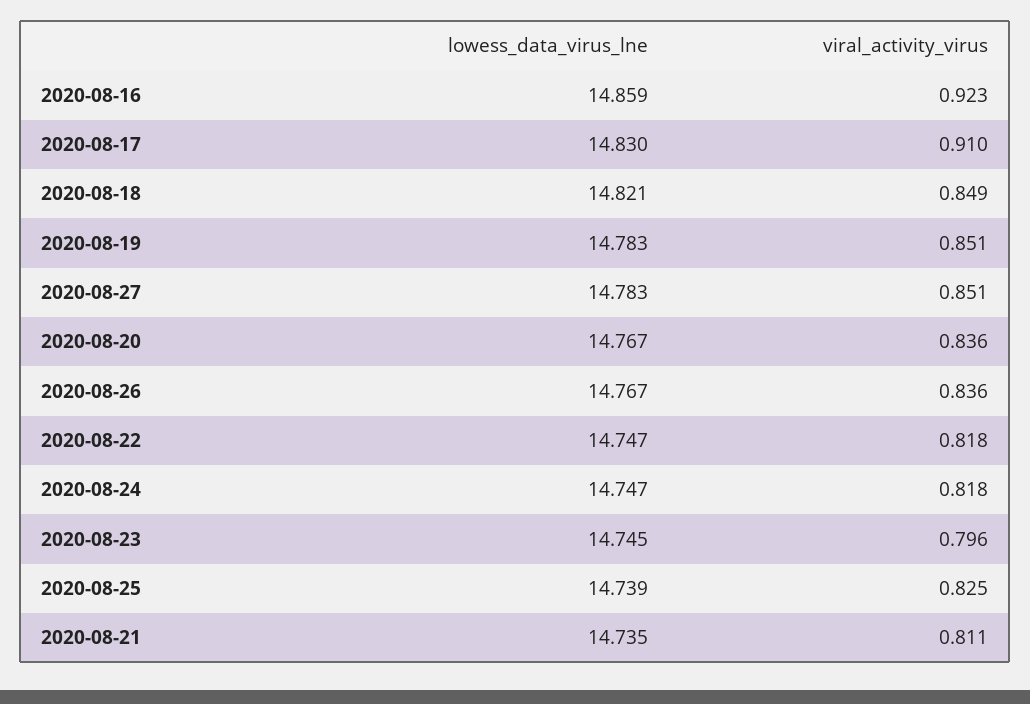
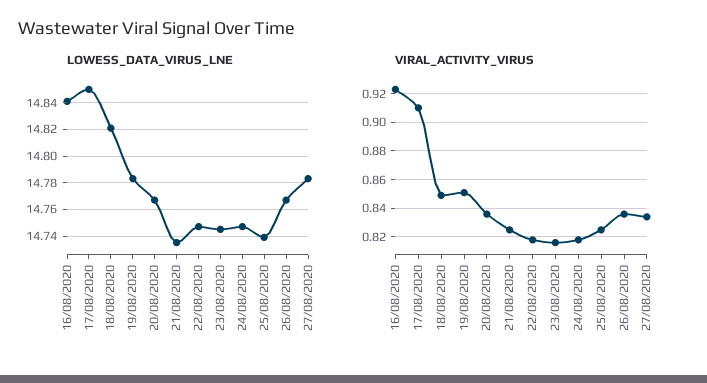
lowess_data_virus_lne, 2020-08-16: 14.859 -> 14.84
lowess_data_virus_lne, 2020-08-17: 14.83 -> 14.85
viral_activity_virus, 2020-08-27: 0.851 -> 0.835
viral_activity_virus, 2020-08-23: 0.796 -> 0.815
viral_activity_virus, 2020-08-21: 0.811 -> 0.825

